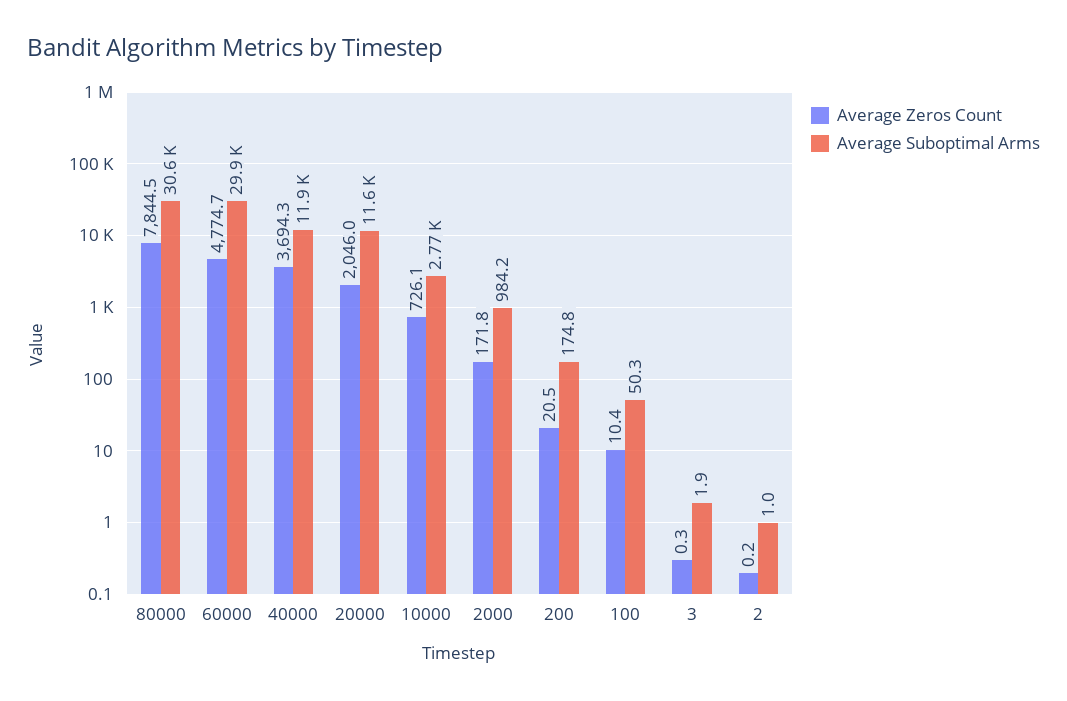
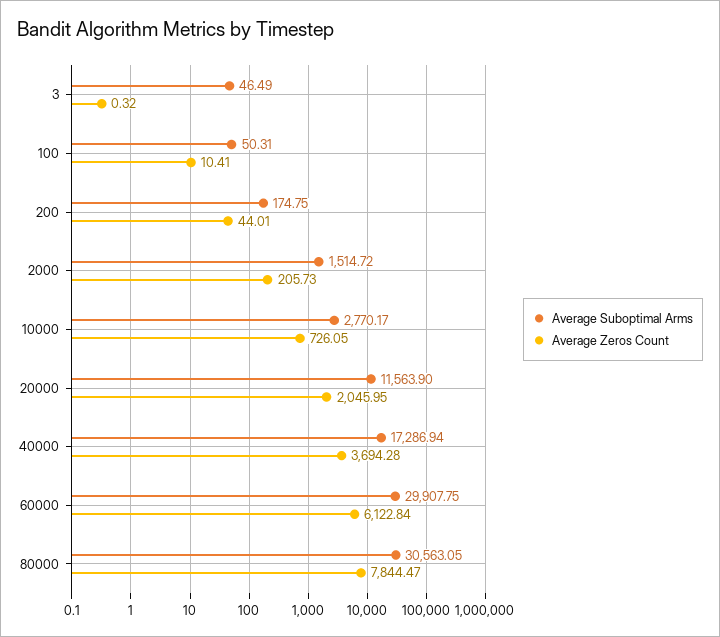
Average Zeros Count, 60000: 4774.7 -> 6122.84
Average Suboptimal Arms, 40000: 11900 -> 17286.94
Average Zeros Count, 2000: 171.8 -> 205.73
Average Suboptimal Arms, 2000: 984.2 -> 1514.72
Average Zeros Count, 200: 20.5 -> 44.01
Average Suboptimal Arms, 3: 1.9 -> 46.49
Average Zeros Count, 2: 0.2 -> none
Average Suboptimal Arms, 2: 1 -> none

